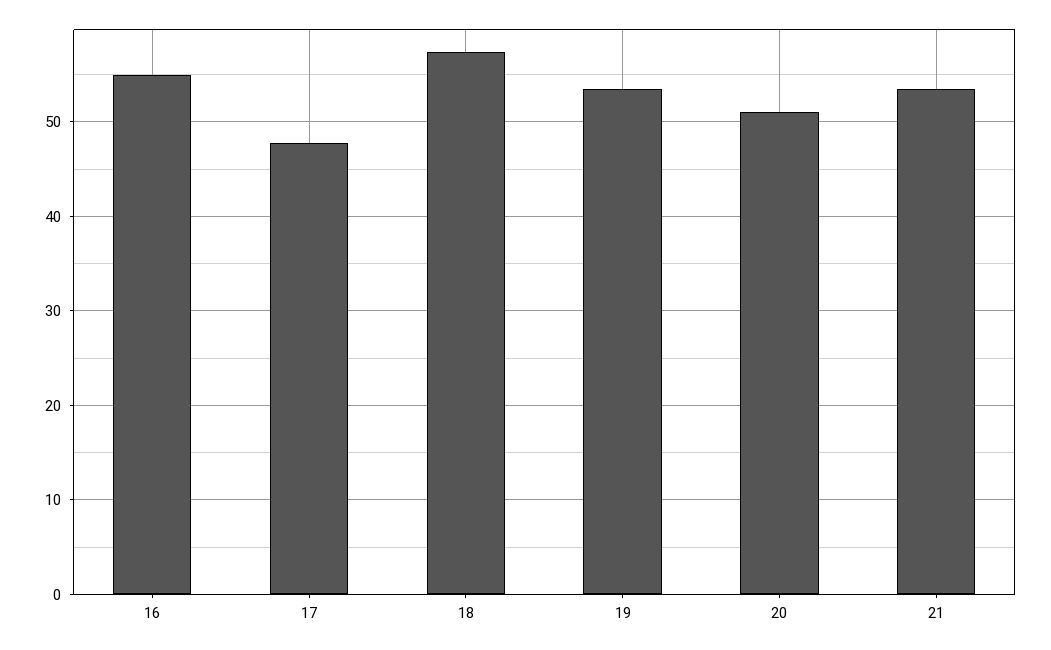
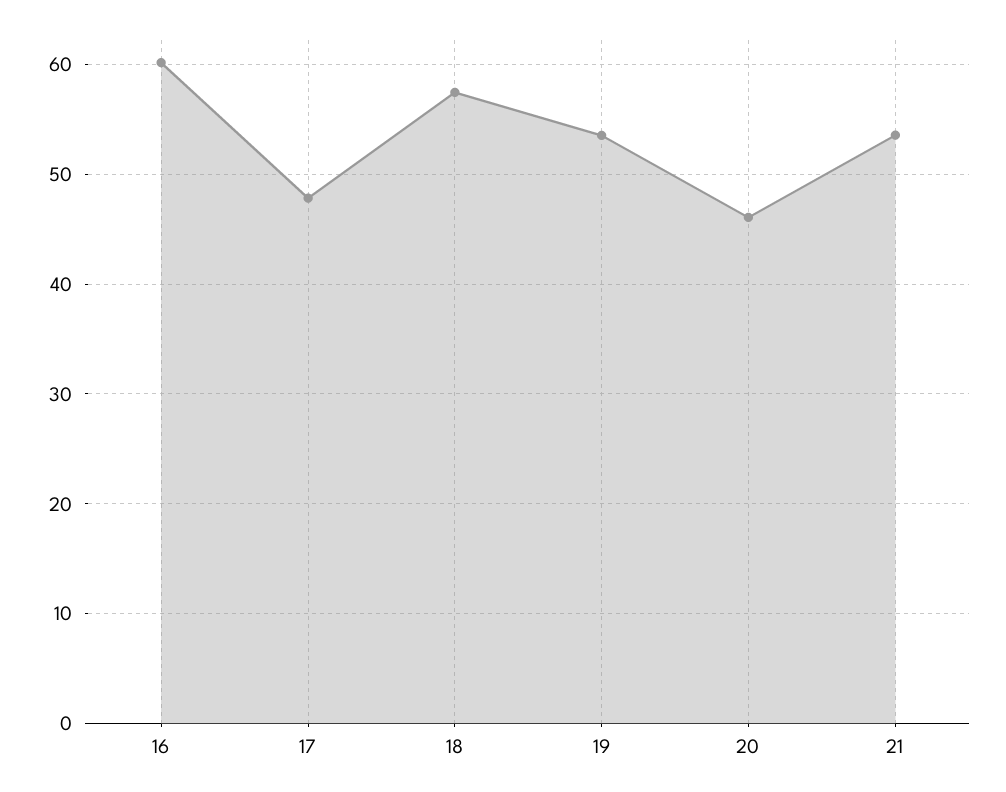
16: 55 -> 60
20: 51 -> 46

